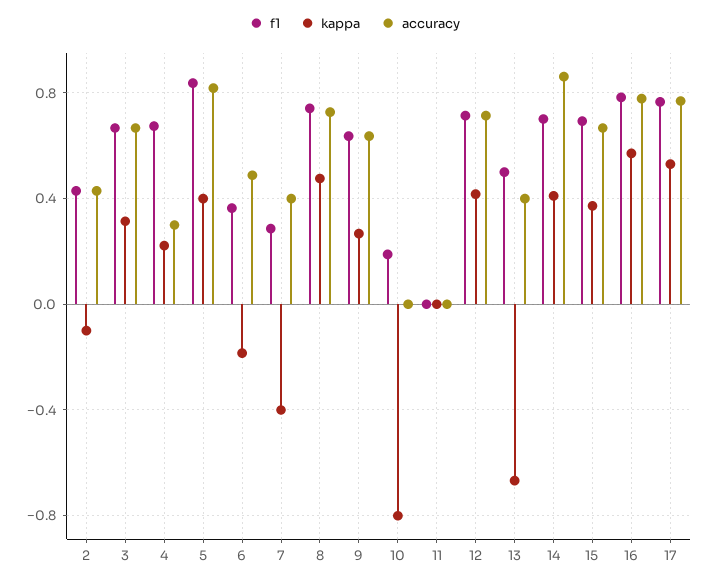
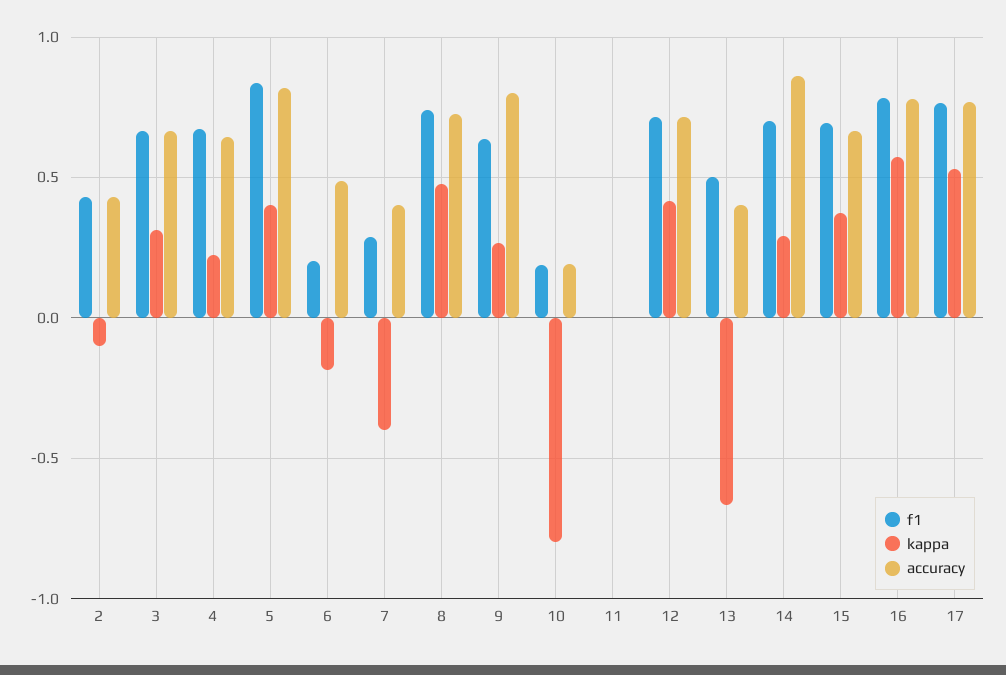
accuracy, 4: 0.3 -> 0.65
f1, 6: 0.35 -> 0.2
accuracy, 9: 0.65 -> 0.8
accuracy, 10: 0 -> 0.2
kappa, 14: 0.4 -> 0.3

